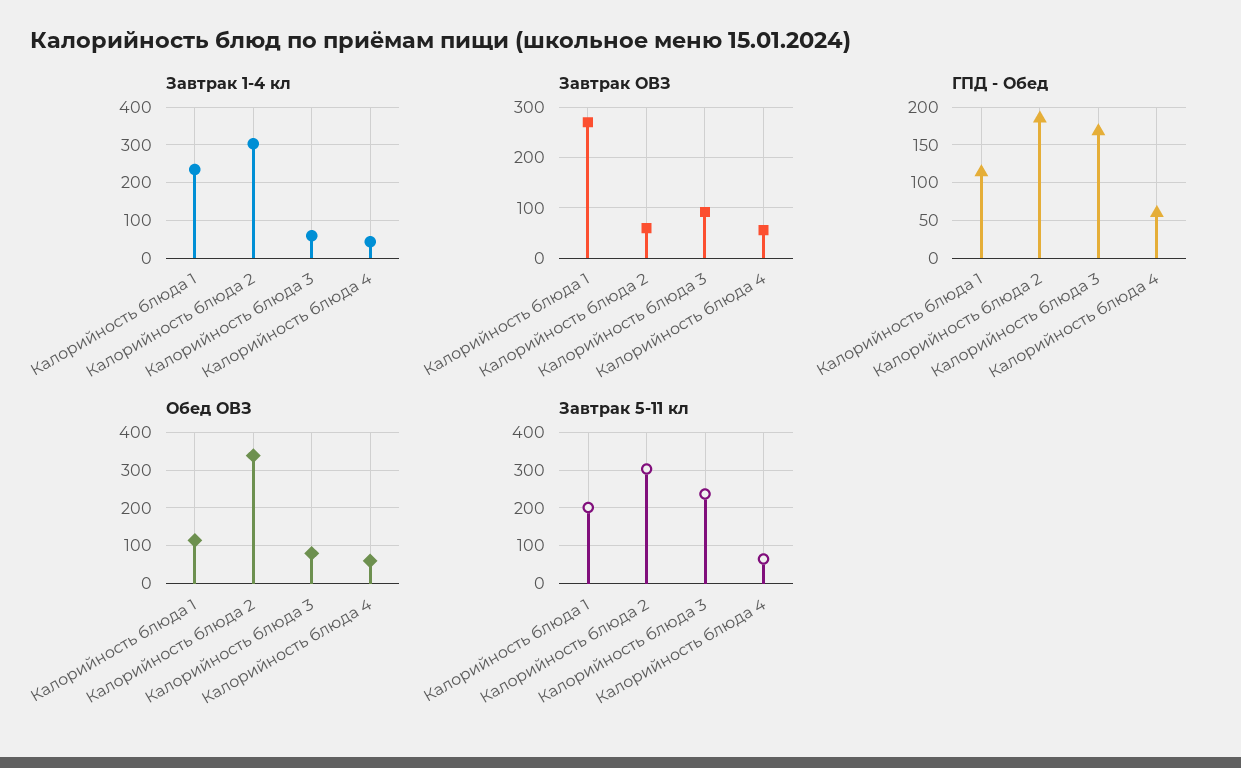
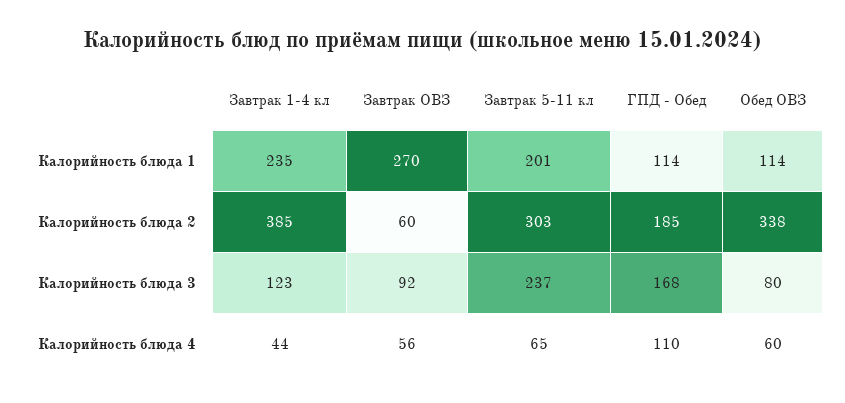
Завтрак 1-4 кл, Калорийность блюда 2: 300 -> 385
Завтрак 1-4 кл, Калорийность блюда 3: 60 -> 123
ГПД - Обед, Калорийность блюда 4: 60 -> 110

